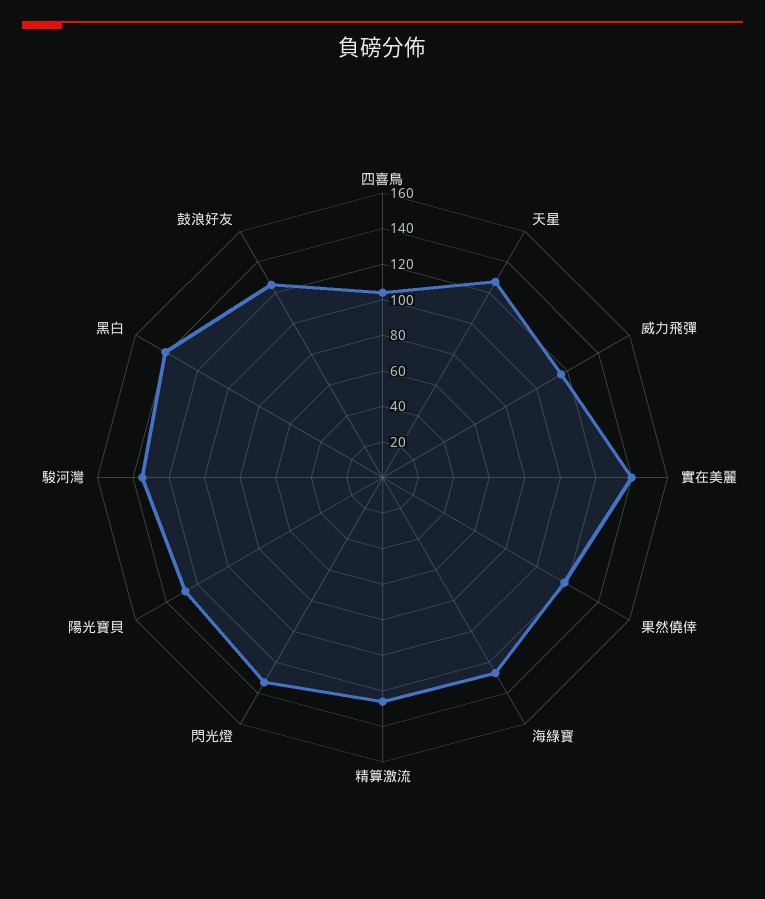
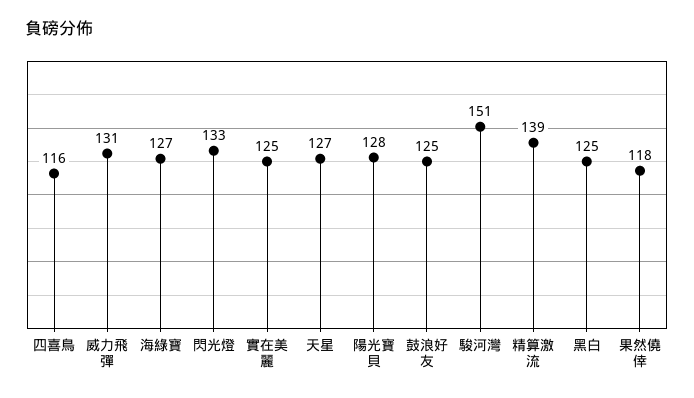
四喜鳥: 105 -> 116
威力飛彈: 115 -> 131
實在美麗: 140 -> 125
精算激流: 125 -> 139
駿河灣: 135 -> 151
黑白: 140 -> 125

